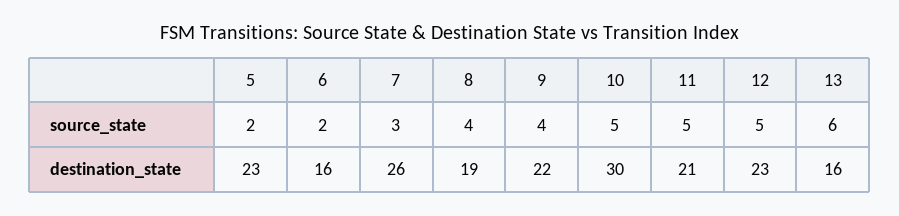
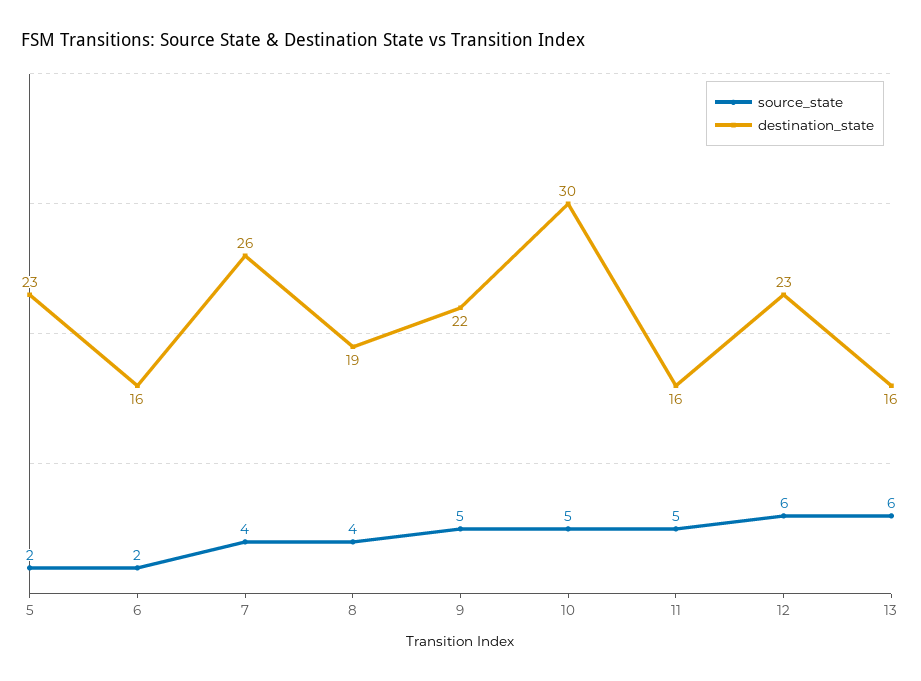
source_state, 7: 3 -> 4
source_state, 9: 4 -> 5
source_state, 12: 5 -> 6
destination_state, 11: 21 -> 16

